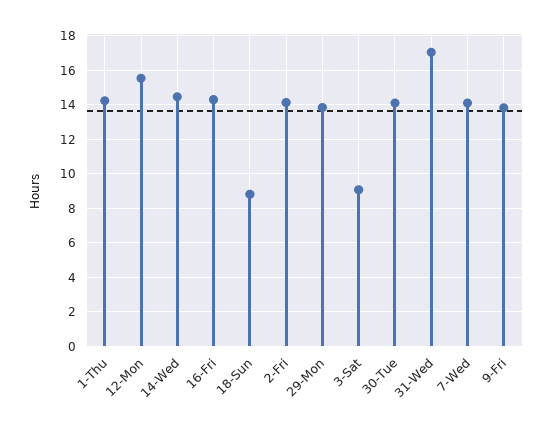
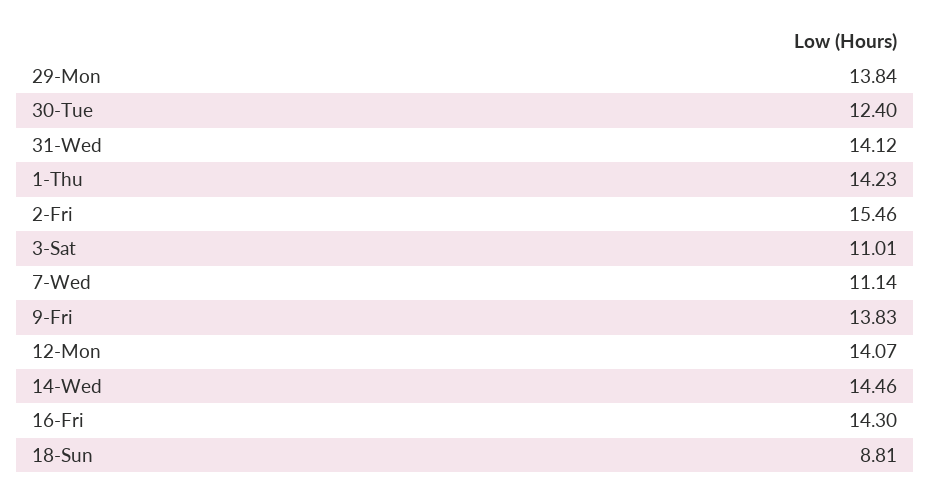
12-Mon: 15.5 -> 14.07
2-Fri: 14 -> 15.46
3-Sat: 9 -> 11.01
30-Tue: 14 -> 12.4
31-Wed: 17 -> 14.12
7-Wed: 14 -> 11.14

